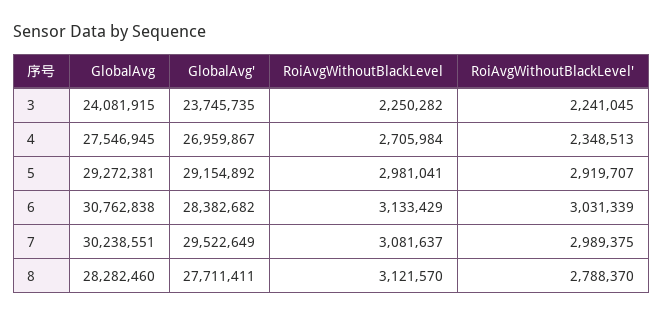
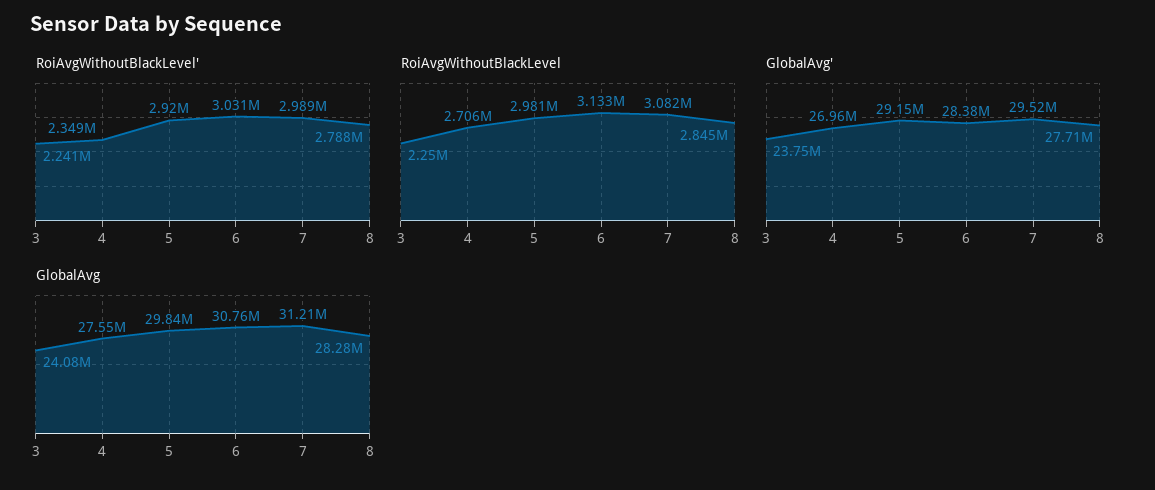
GlobalAvg, 5: 29272381 -> 29840000
GlobalAvg, 7: 30238551 -> 31210000
RoiAvgWithoutBlackLevel, 8: 3121570 -> 2845000

